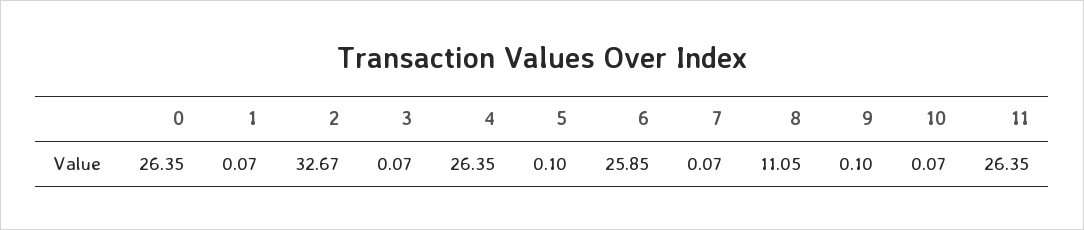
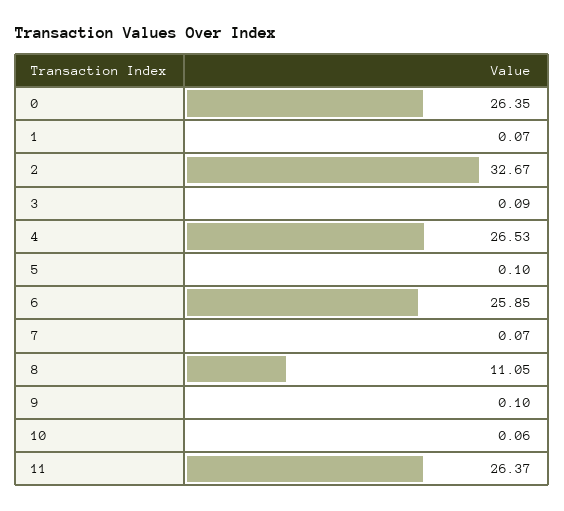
3: 0.07 -> 0.09
4: 26.35 -> 26.53
10: 0.07 -> 0.06
11: 26.35 -> 26.37

